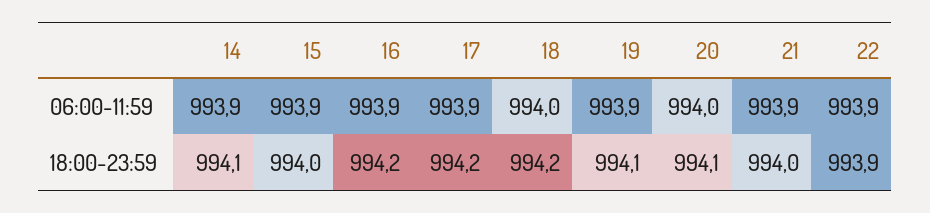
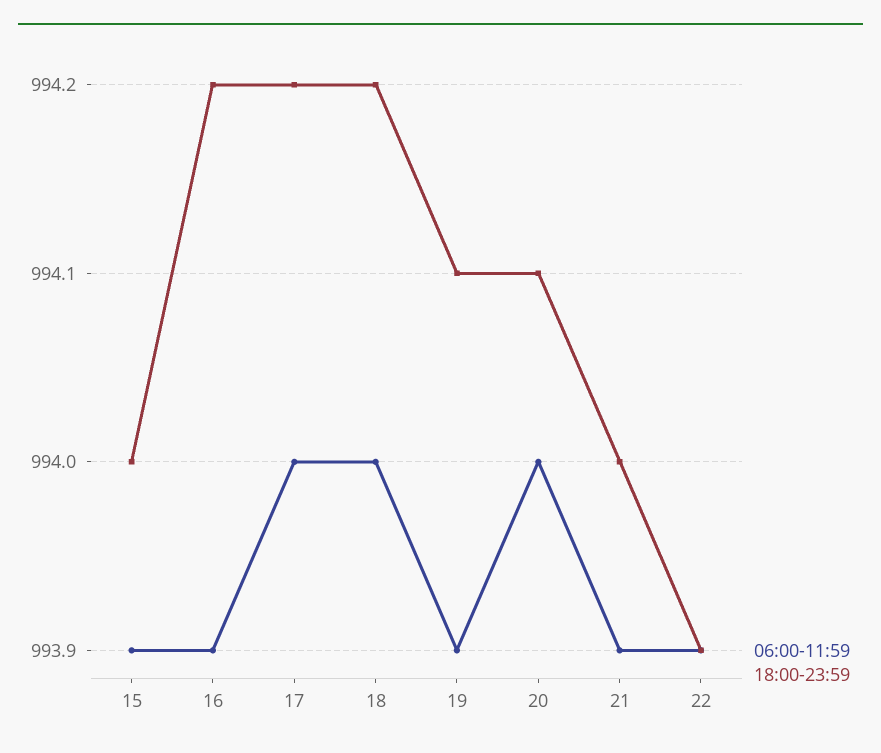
06:00-11:59, 14: 993.9 -> none
06:00-11:59, 17: 993.9 -> 994
18:00-23:59, 14: 994.1 -> none

